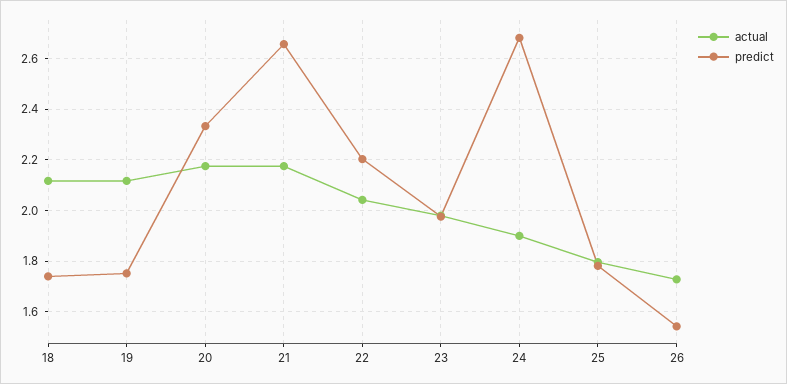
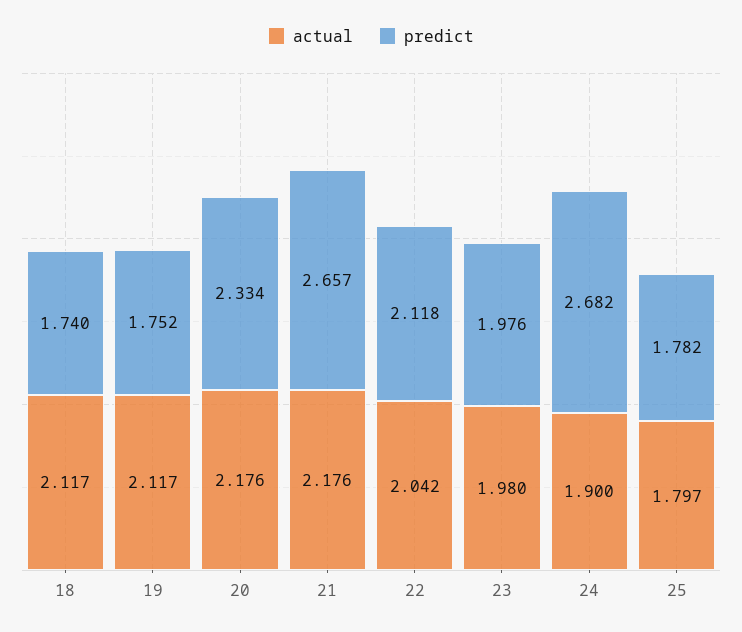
predict, 22: 2.2 -> 2.118
actual, 26: 1.725 -> none
predict, 26: 1.55 -> none

